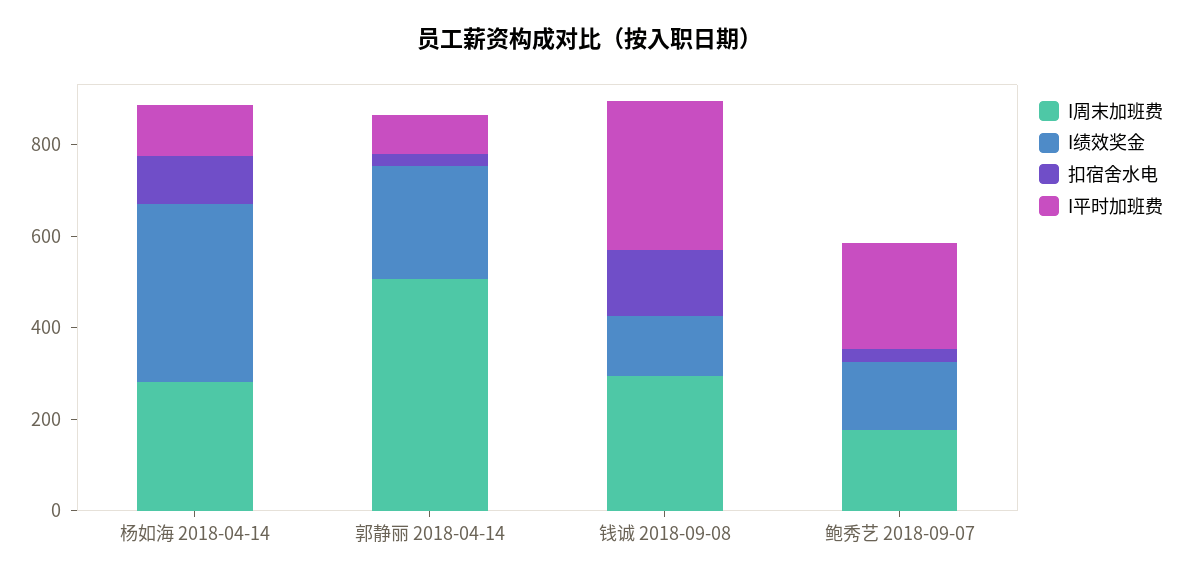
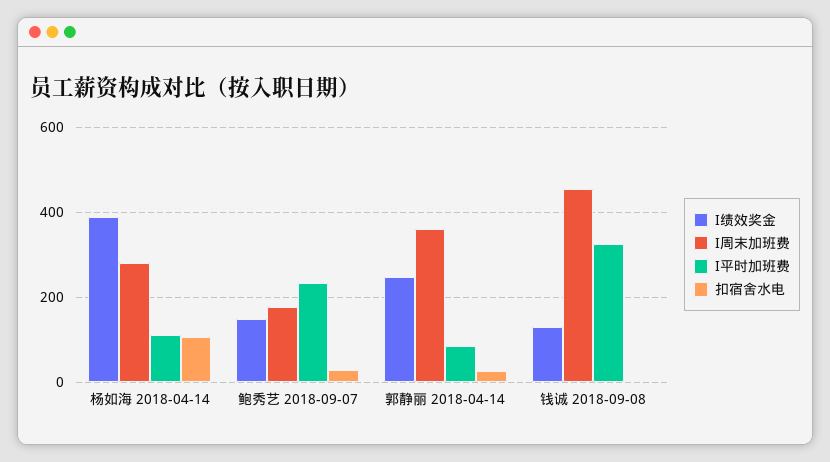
I周末加班费, 郭静丽 2018-04-14: 500 -> 360
I周末加班费, 钱诚 2018-09-08: 300 -> 460
扣宿舍水电, 钱诚 2018-09-08: 150 -> 0

